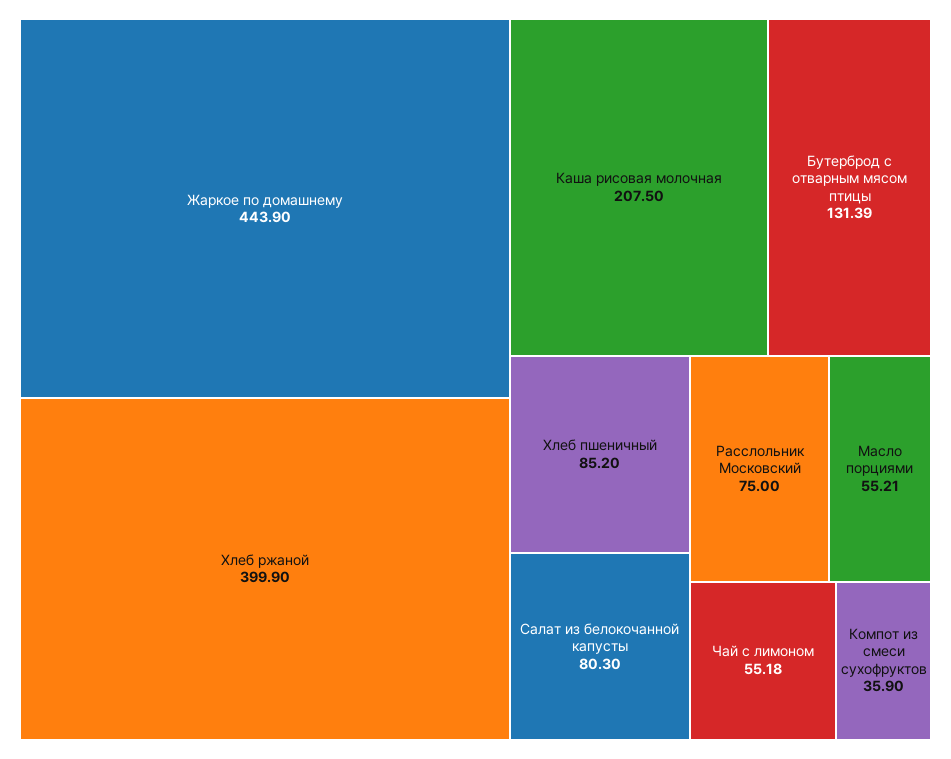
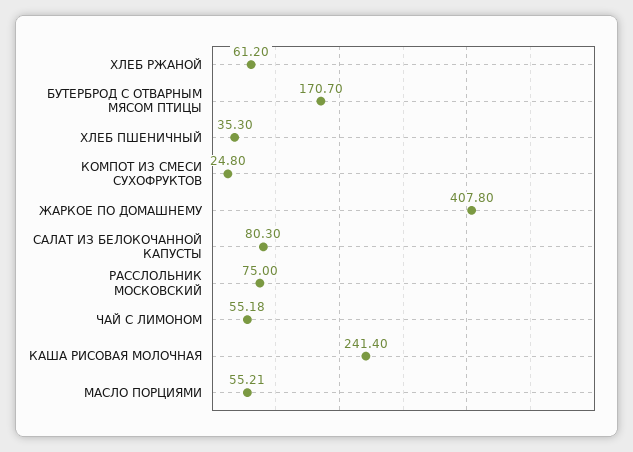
Жаркое по домашнему: 443.9 -> 407.8
Хлеб ржаной: 399.9 -> 61.2
Каша рисовая молочная: 207.5 -> 241.4
Бутерброд с отварным мясом птицы: 131.39 -> 170.7
Хлеб пшеничный: 85.2 -> 35.3
Компот из смеси сухофруктов: 35.9 -> 24.8

